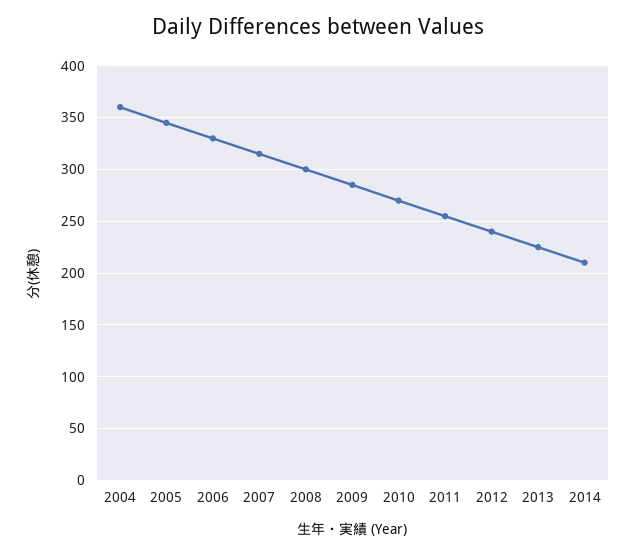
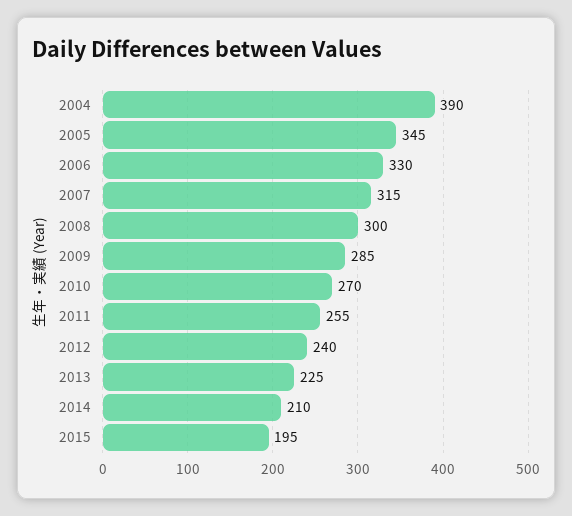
2004: 360 -> 390
2015: none -> 195

